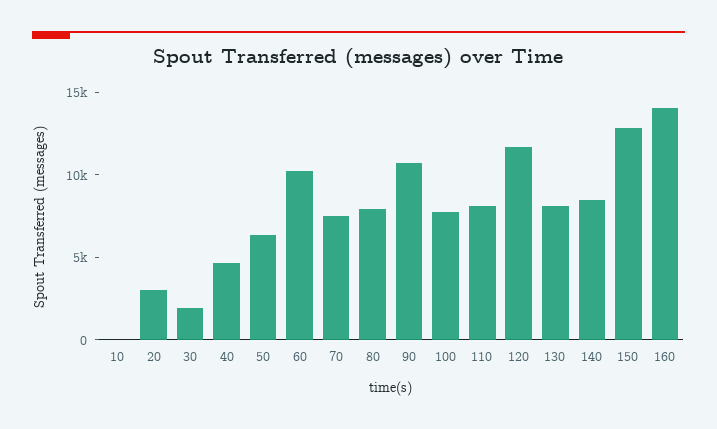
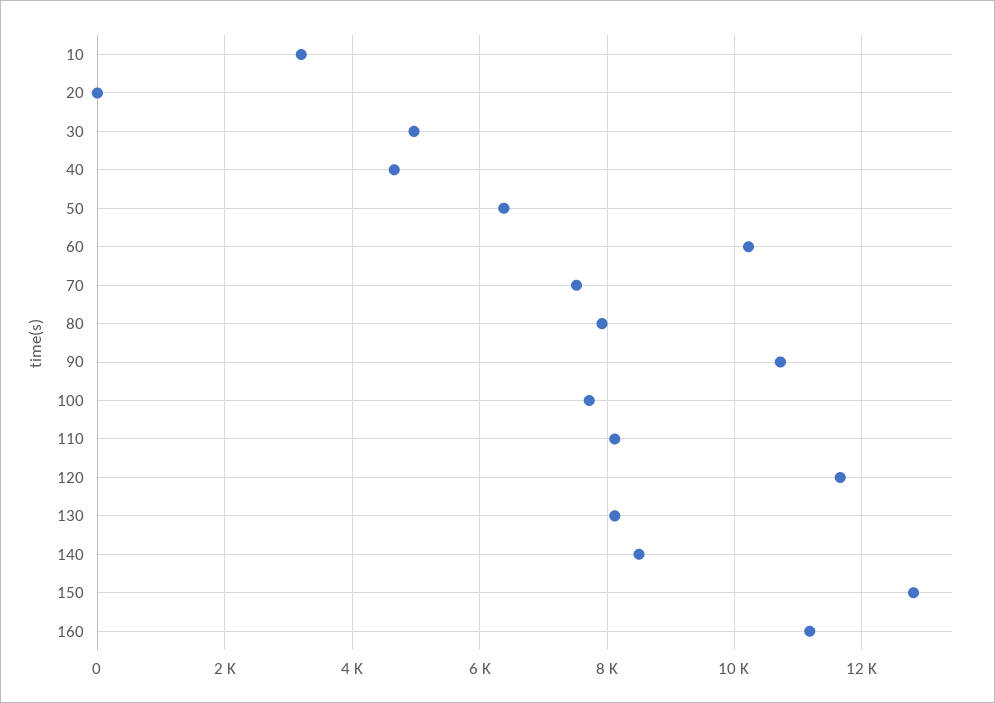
10: 0 -> 3200
20: 3000 -> 0
30: 2000 -> 5000
160: 14000 -> 11200

